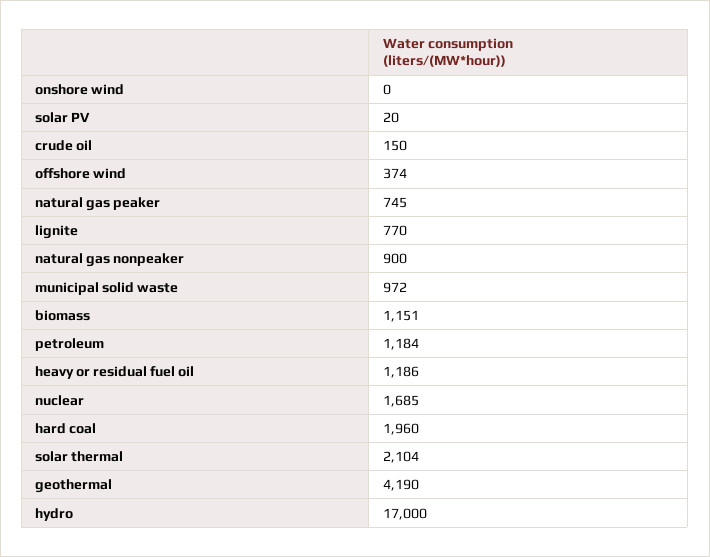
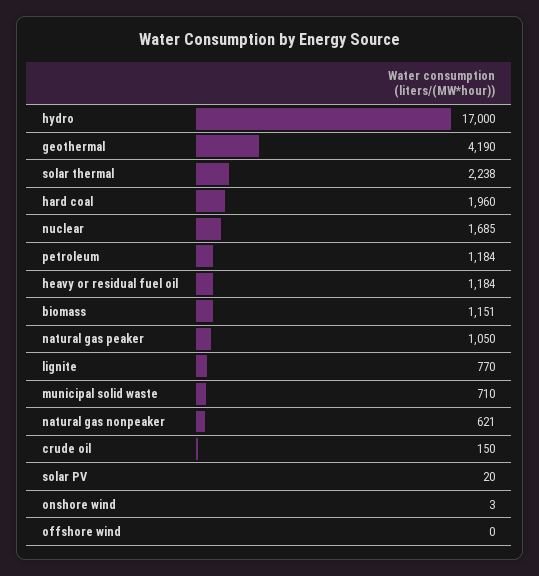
onshore wind: 0 -> 3
offshore wind: 374 -> 0
natural gas peaker: 745 -> 1050
natural gas nonpeaker: 900 -> 621
municipal solid waste: 972 -> 710
heavy or residual fuel oil: 1186 -> 1184
solar thermal: 2104 -> 2238

